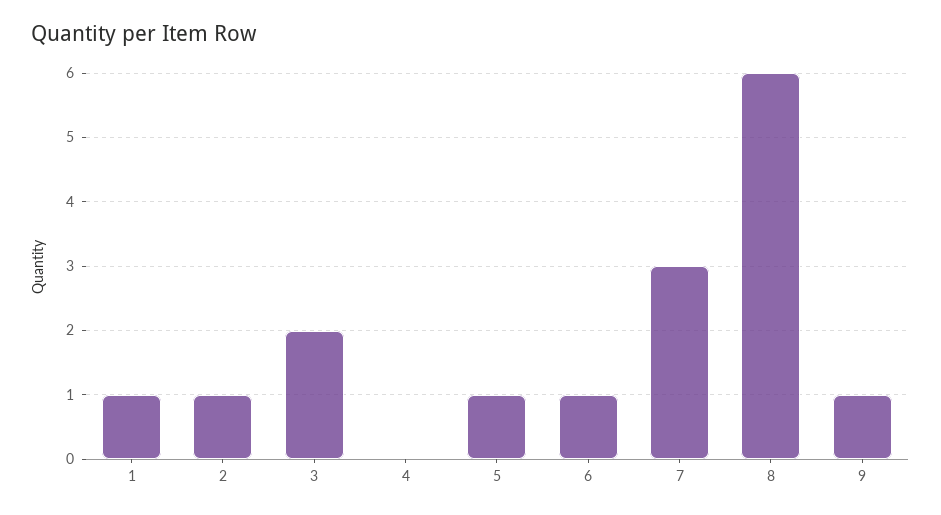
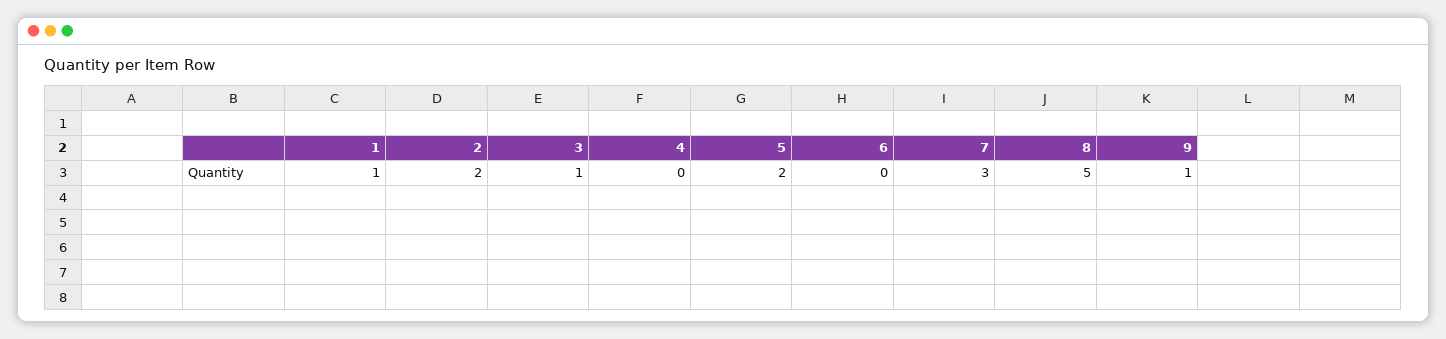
2: 1 -> 2
3: 2 -> 1
5: 1 -> 2
6: 1 -> 0
8: 6 -> 5

